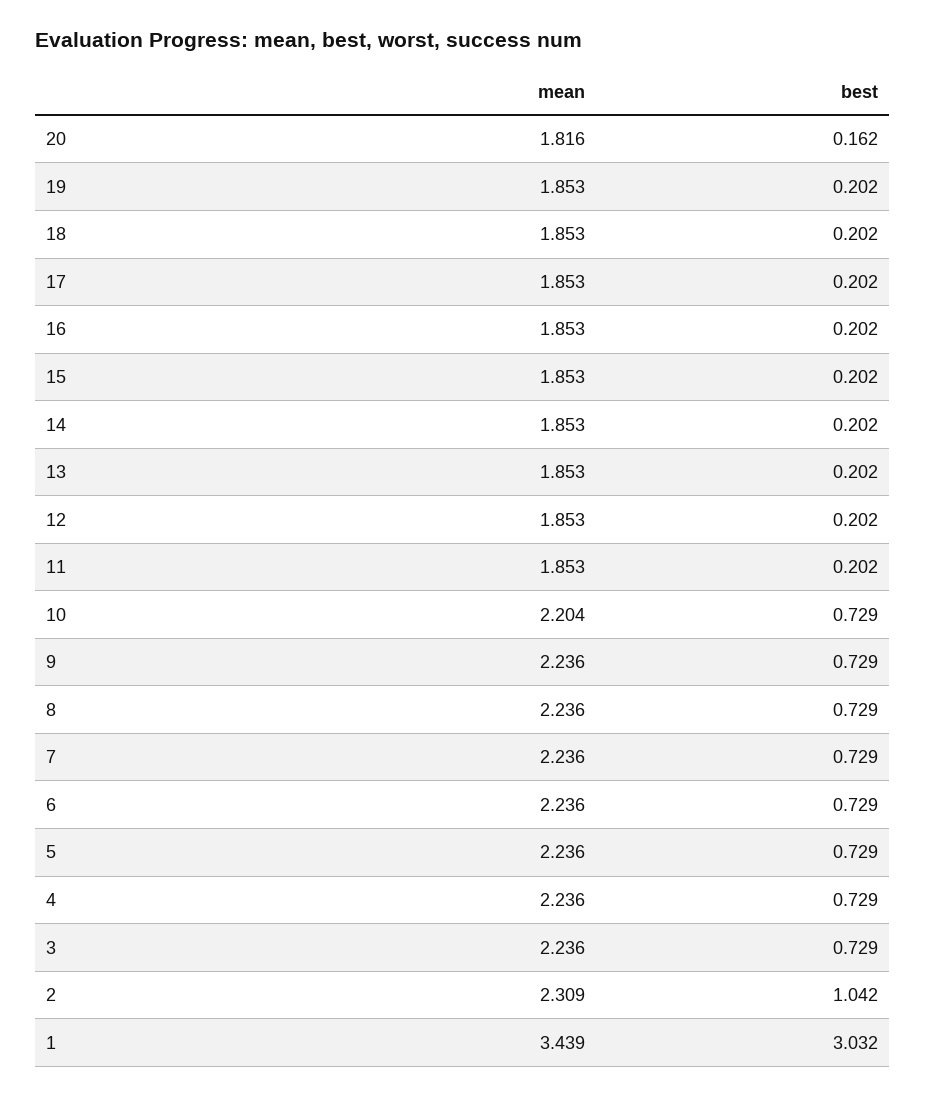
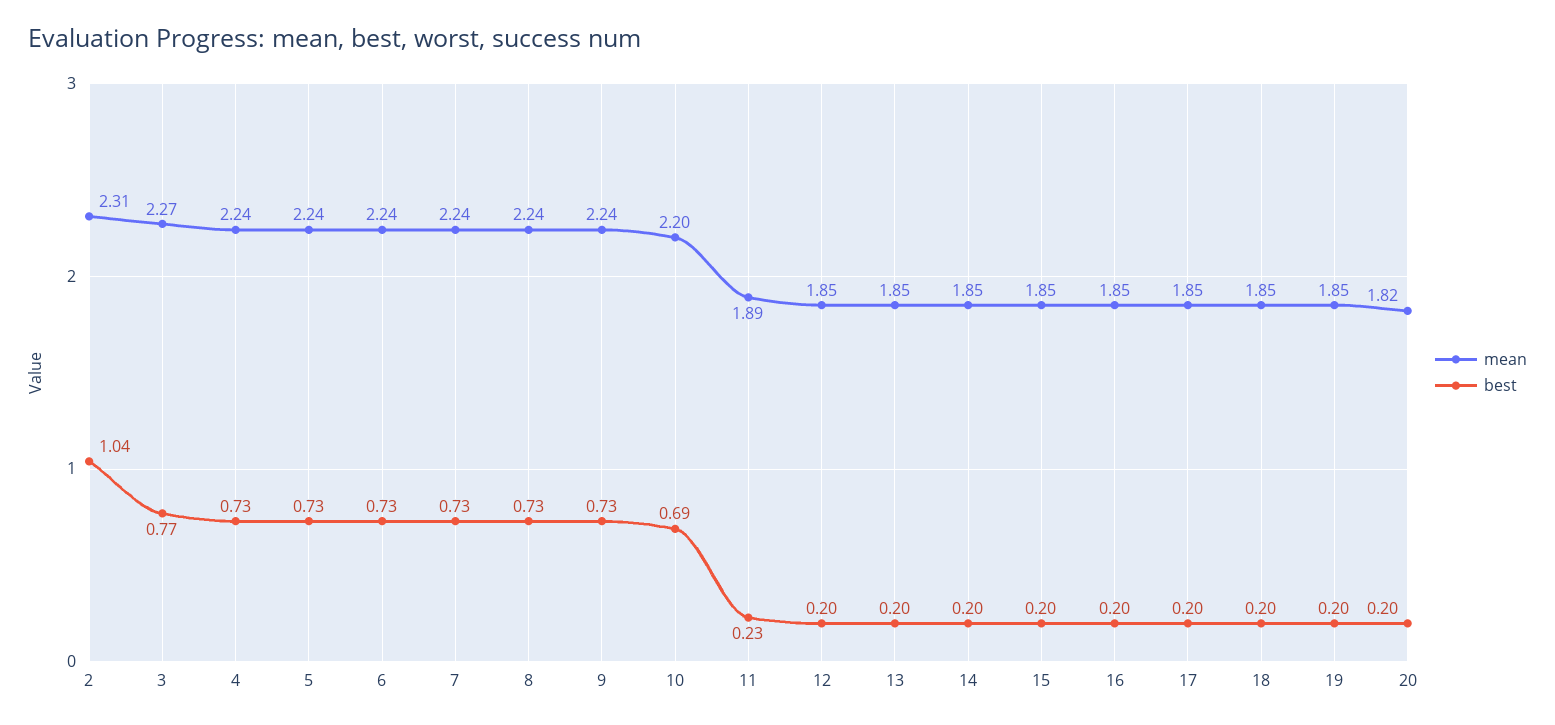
best, 20: 0.162 -> 0.2
mean, 11: 1.853 -> 1.89
best, 11: 0.202 -> 0.23
best, 10: 0.729 -> 0.69
mean, 3: 2.236 -> 2.27
best, 3: 0.729 -> 0.77
mean, 1: 3.439 -> none
best, 1: 3.032 -> none

